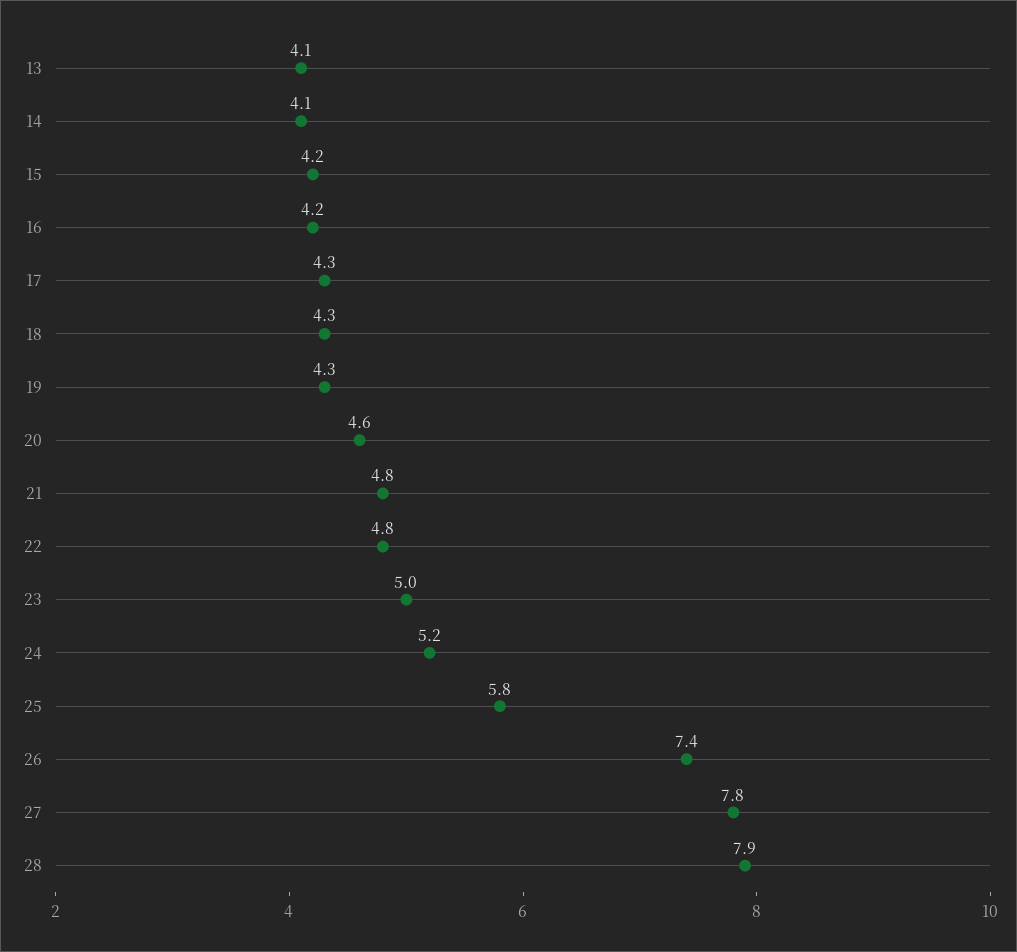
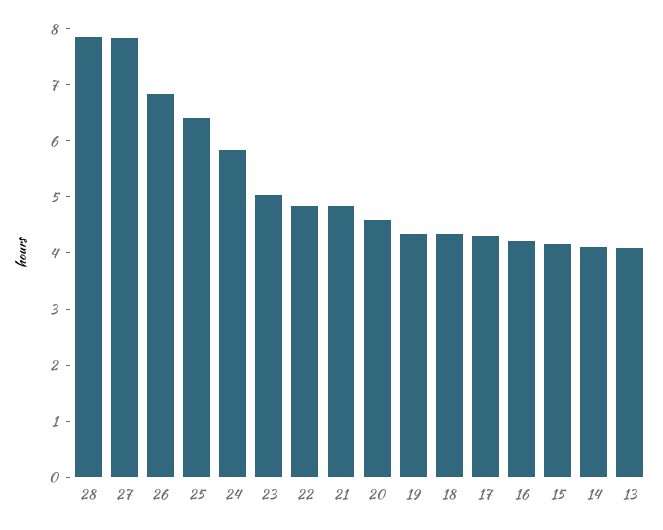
24: 5.2 -> 5.8
25: 5.8 -> 6.4
26: 7.4 -> 6.8

